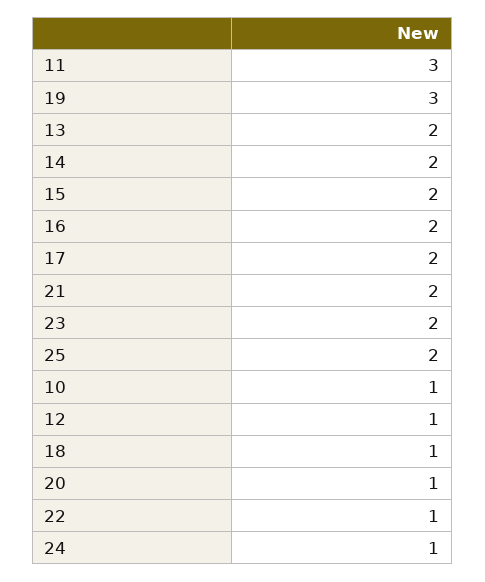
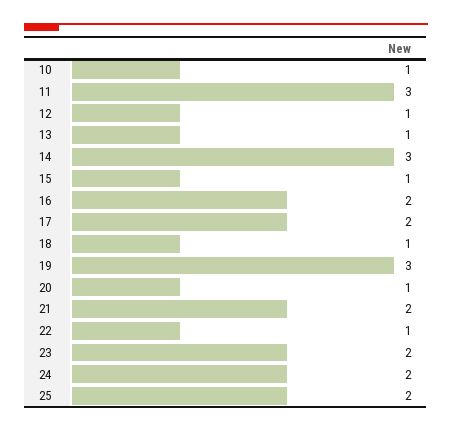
13: 2 -> 1
14: 2 -> 3
15: 2 -> 1
24: 1 -> 2

